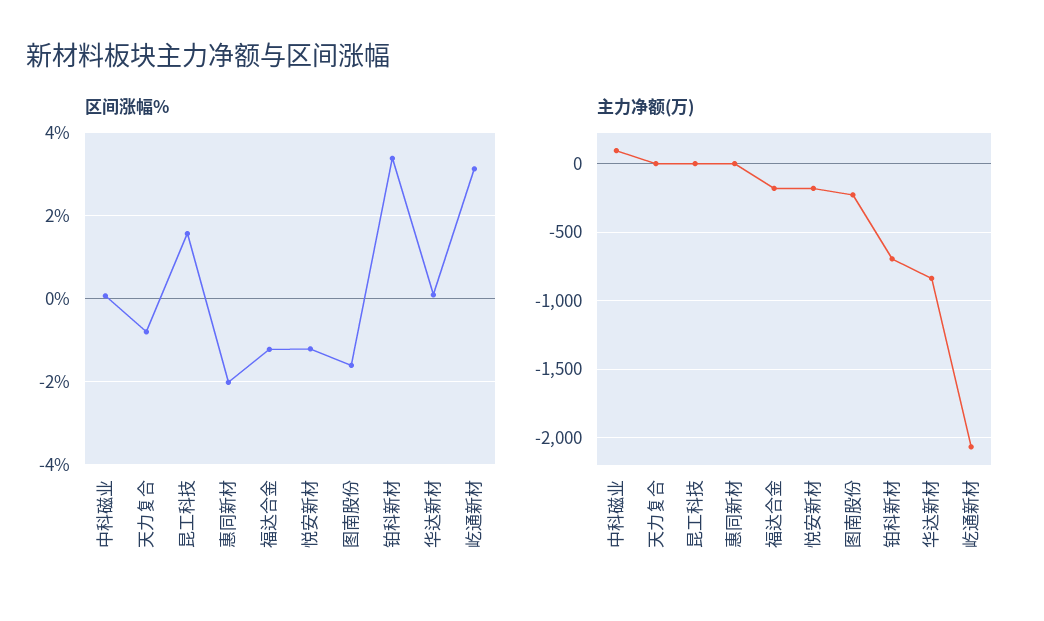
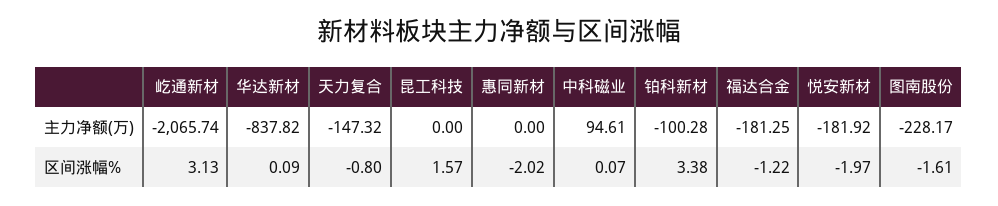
区间涨幅%, 悦安新材: -1.2 -> -1.97
主力净额(万), 天力复合: 0 -> -147.32
主力净额(万), 铂科新材: -700 -> -100.28

